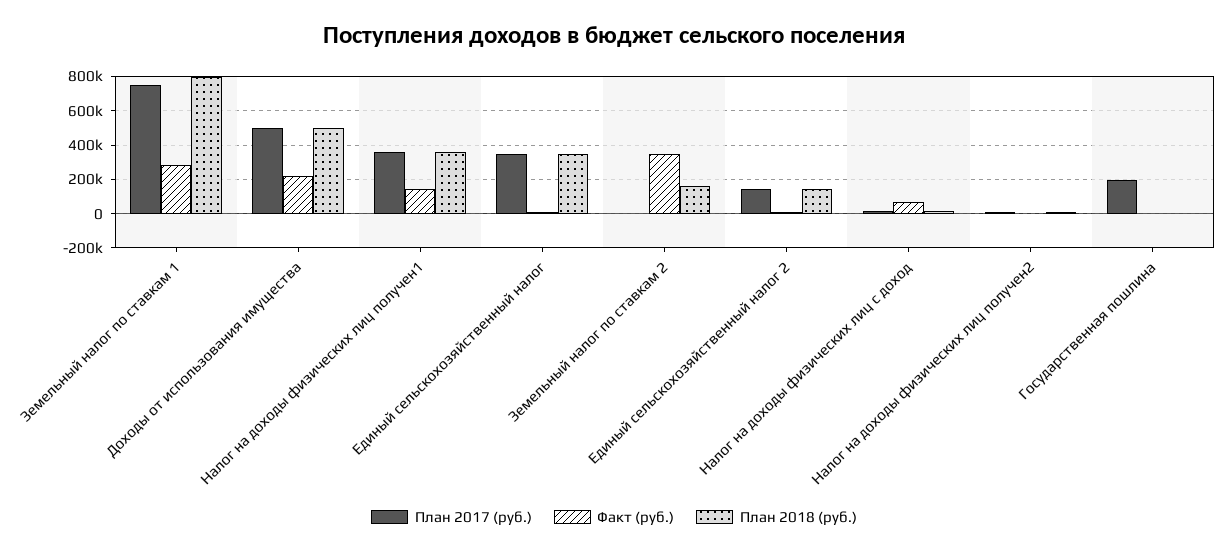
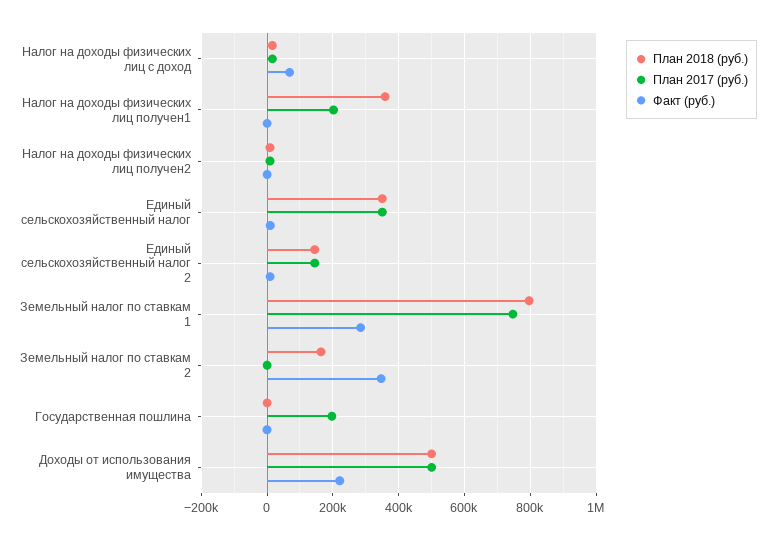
План 2017 (руб.), Налог на доходы физических лиц получен1: 350000 -> 200000
Факт (руб.), Налог на доходы физических лиц получен1: 150000 -> 0

